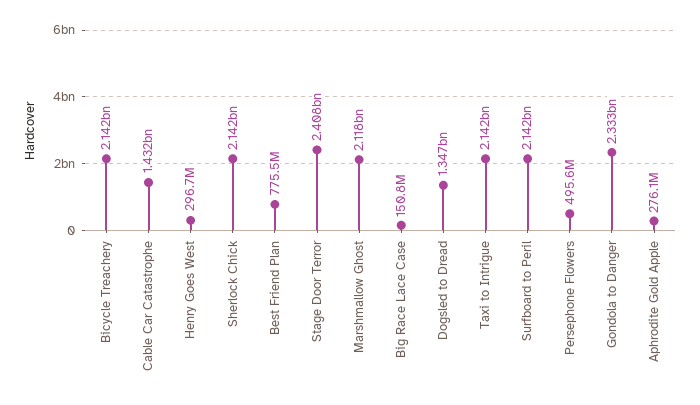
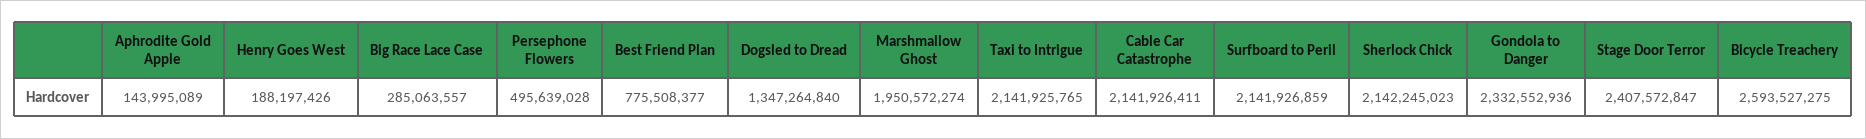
Bicycle Treachery: 2142000000 -> 2593527275
Cable Car Catastrophe: 1432000000 -> 2141926411
Henry Goes West: 296700000 -> 188197426
Marshmallow Ghost: 2118000000 -> 1950572274
Big Race Lace Case: 150800000 -> 285063557
Aphrodite Gold Apple: 276100000 -> 143995089

